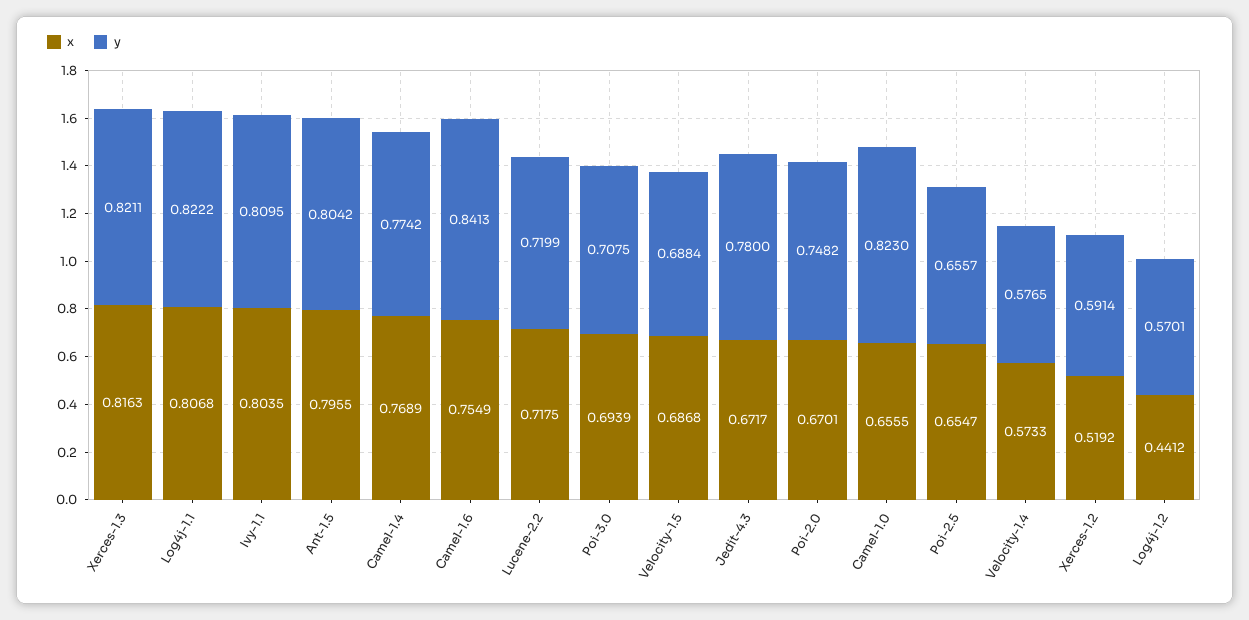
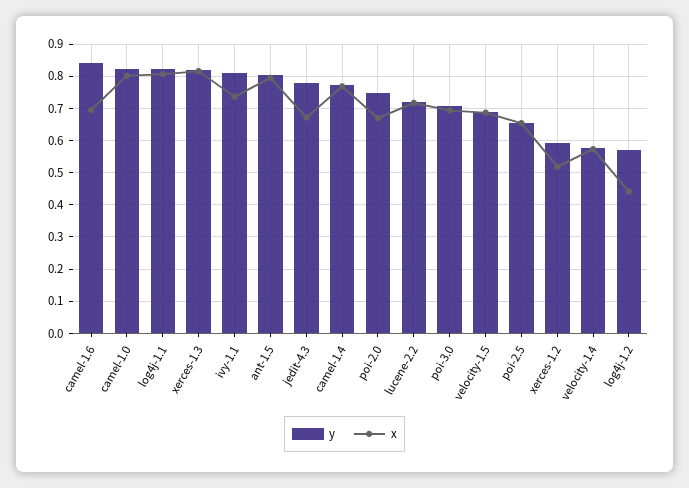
x, Ivy-1.1: 0.8035 -> 0.74
x, Camel-1.6: 0.7549 -> 0.7
x, Camel-1.0: 0.6555 -> 0.8

